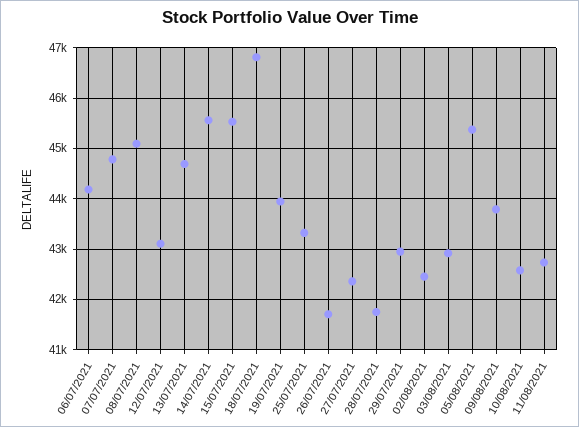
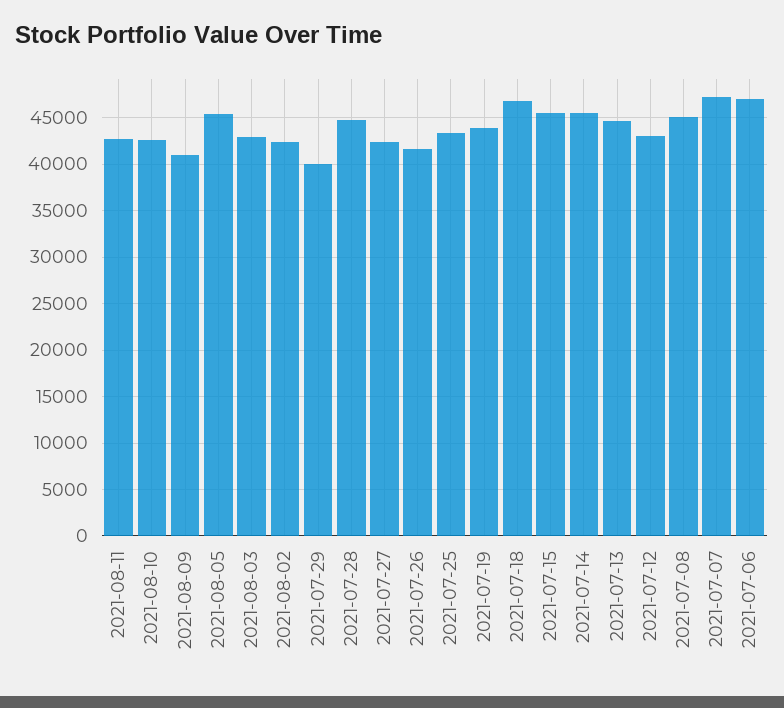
06/07/2021: 44200 -> 47000
07/07/2021: 44800 -> 47000
28/07/2021: 41800 -> 45000
29/07/2021: 43000 -> 40000
09/08/2021: 43800 -> 41000

